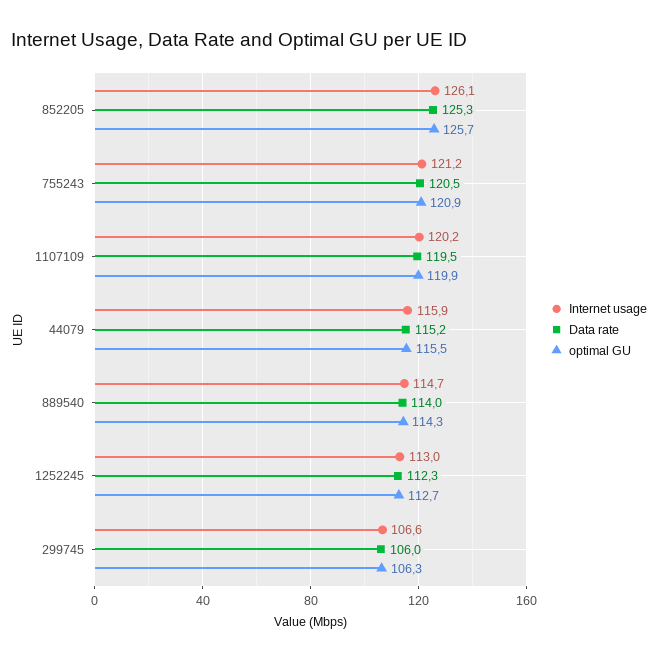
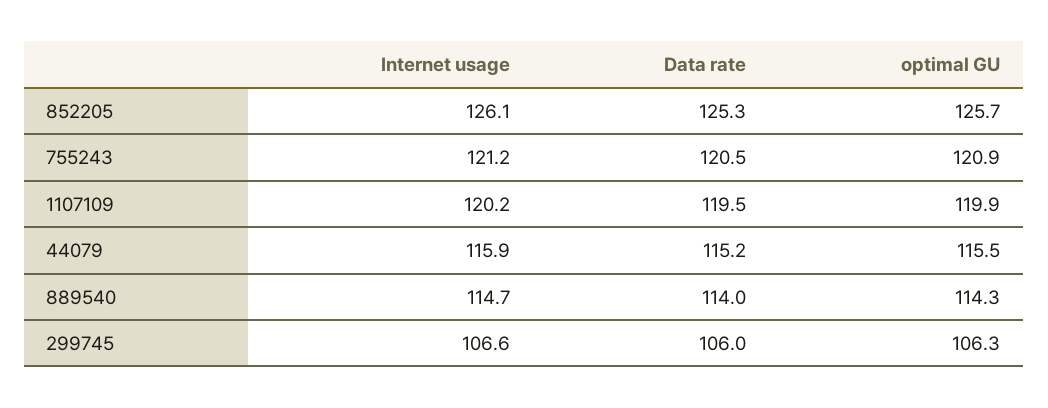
Internet usage, 1252245: 113 -> none
Data rate, 1252245: 112.3 -> none
optimal GU, 1252245: 112.7 -> none

